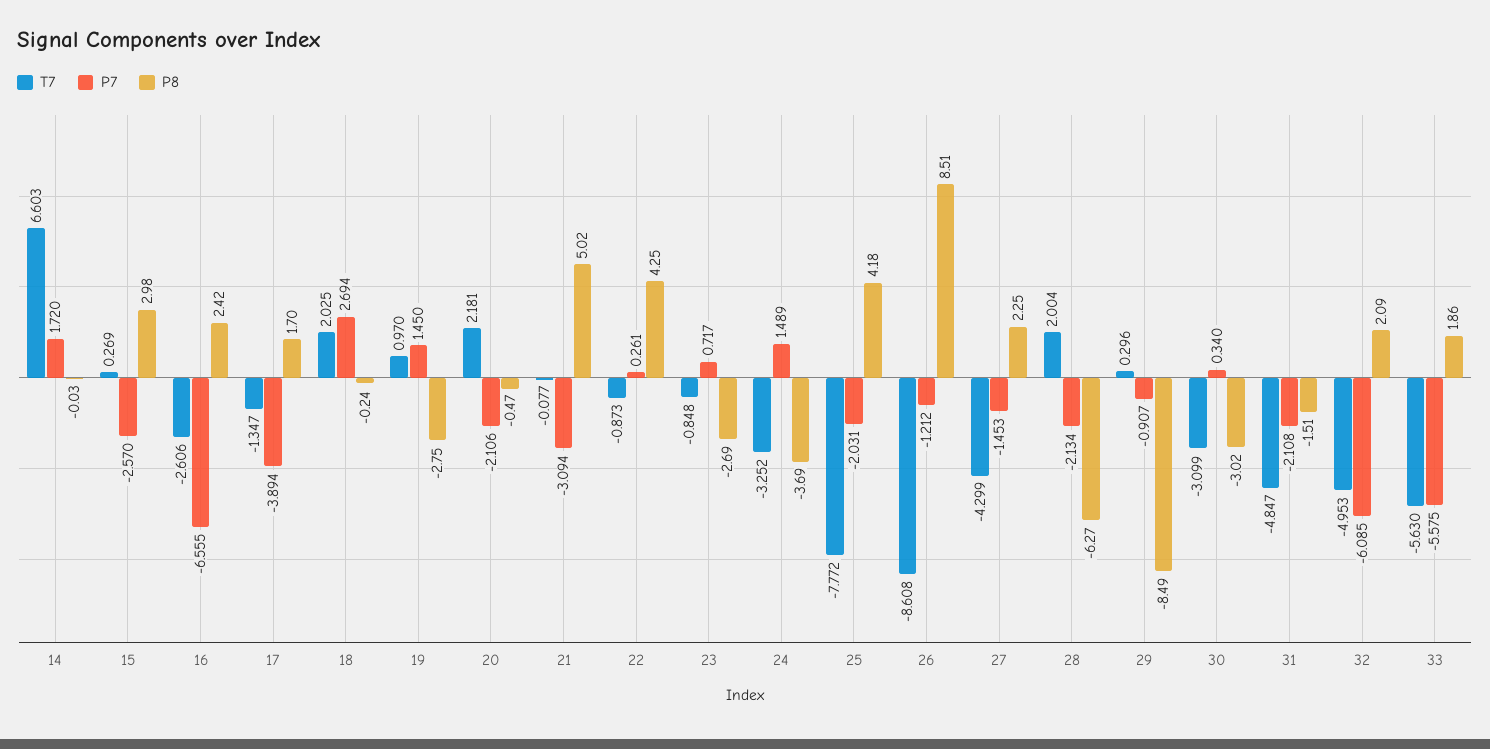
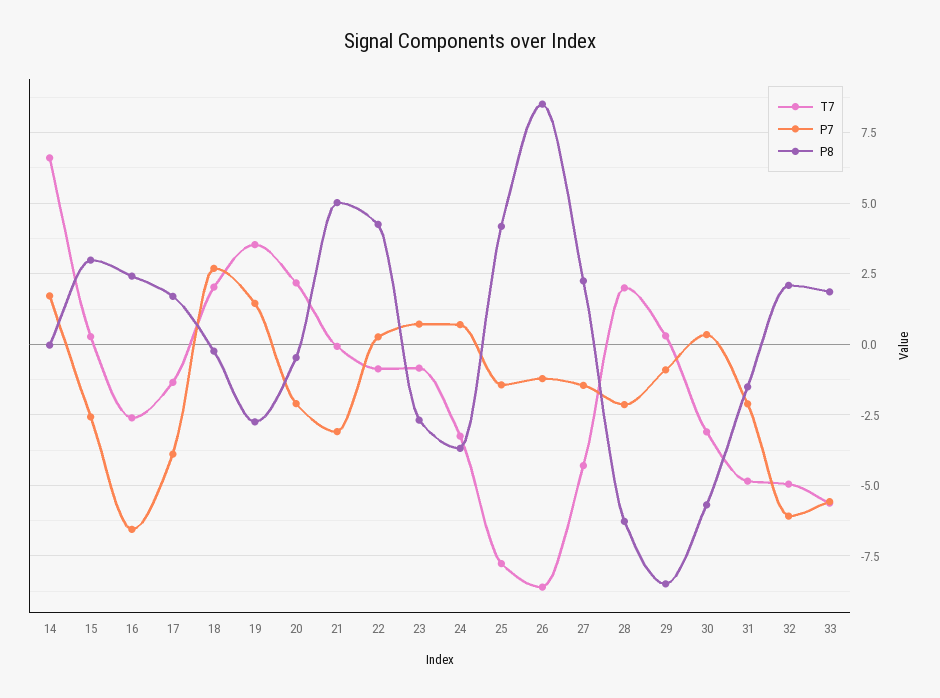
T7, 19: 0.97 -> 3.5
P7, 24: 1.489 -> 0.75
P7, 25: -2.031 -> -1.5
P8, 30: -3.02 -> -5.75

